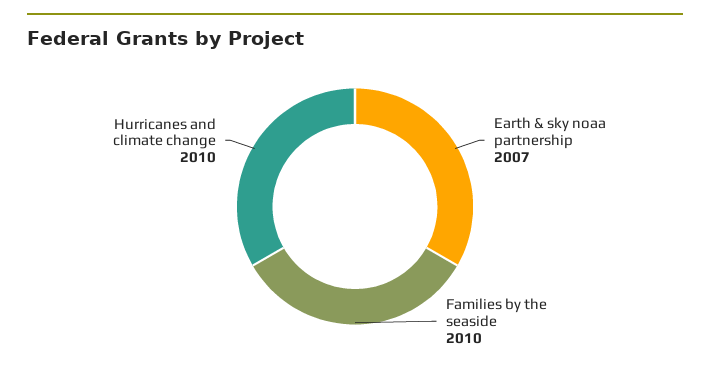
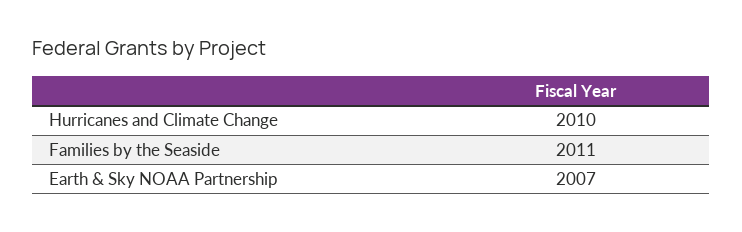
Families by the seaside: 2010 -> 2011

